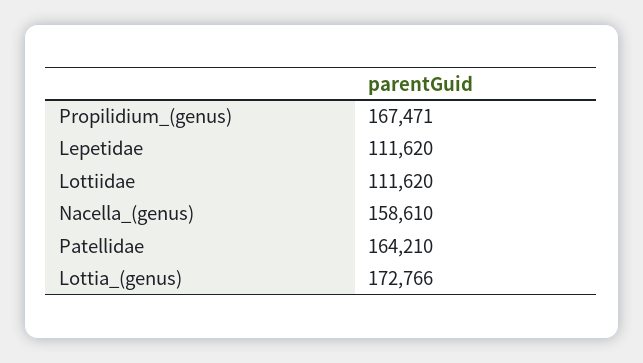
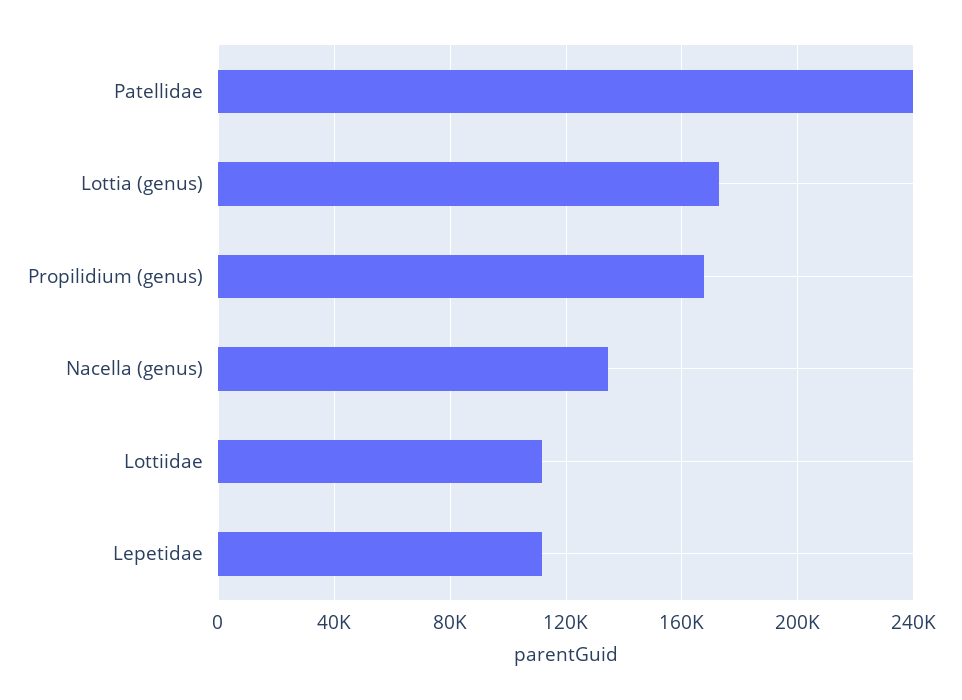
Nacella_(genus): 158610 -> 135000
Patellidae: 164210 -> 240000

